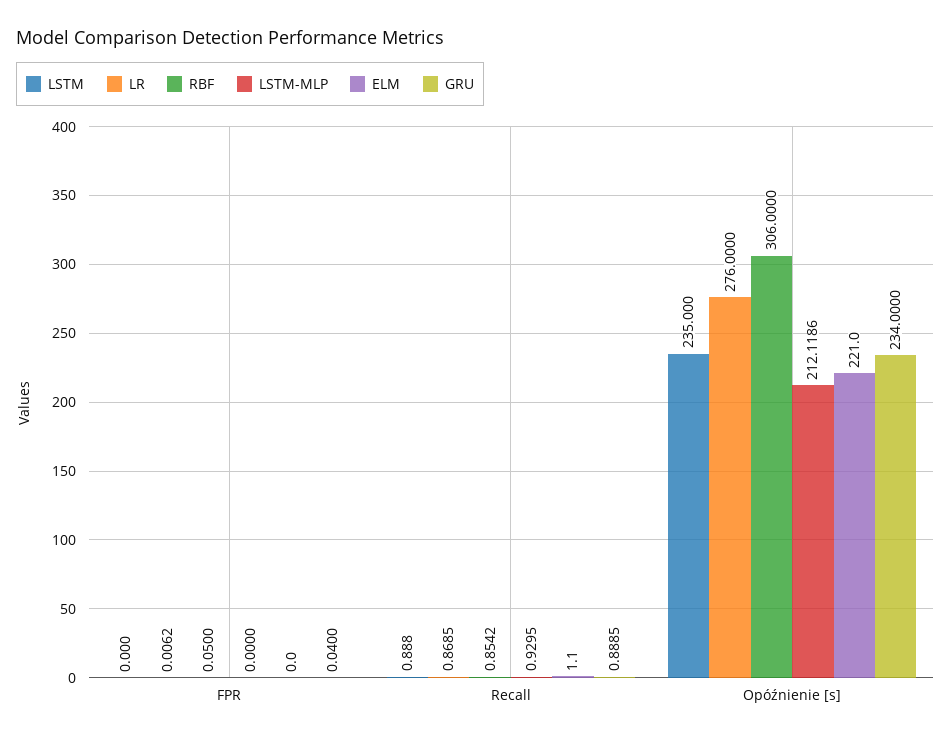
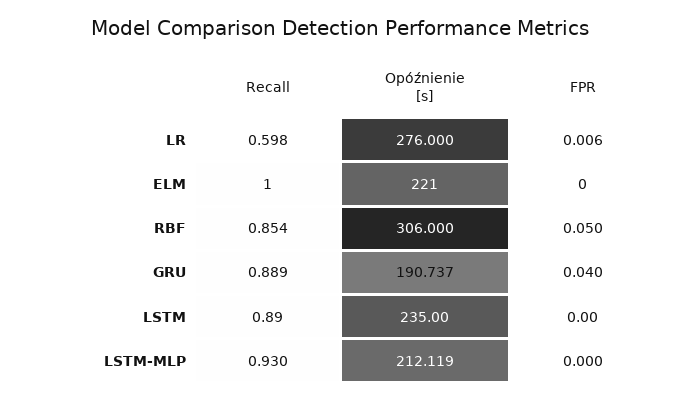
LR, Recall: 0.8685 -> 0.598
GRU, Opóźnienie [s]: 234 -> 190.737

